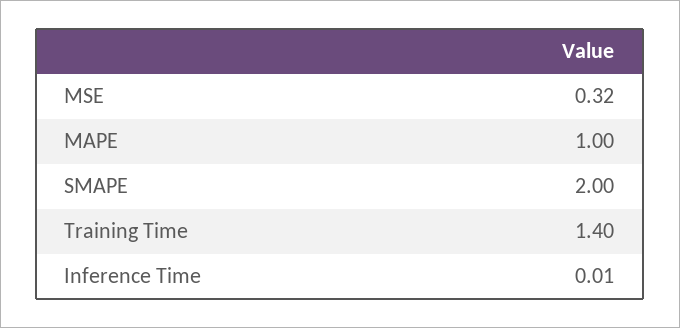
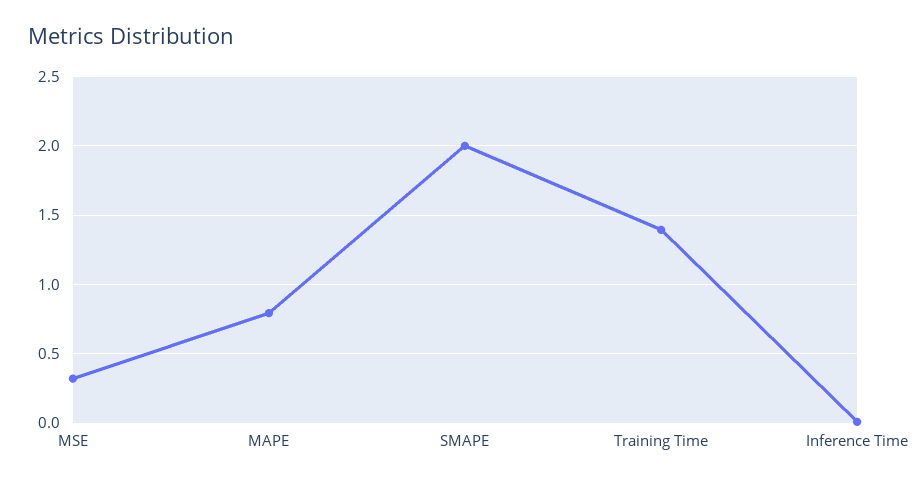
MAPE: 1 -> 0.8

